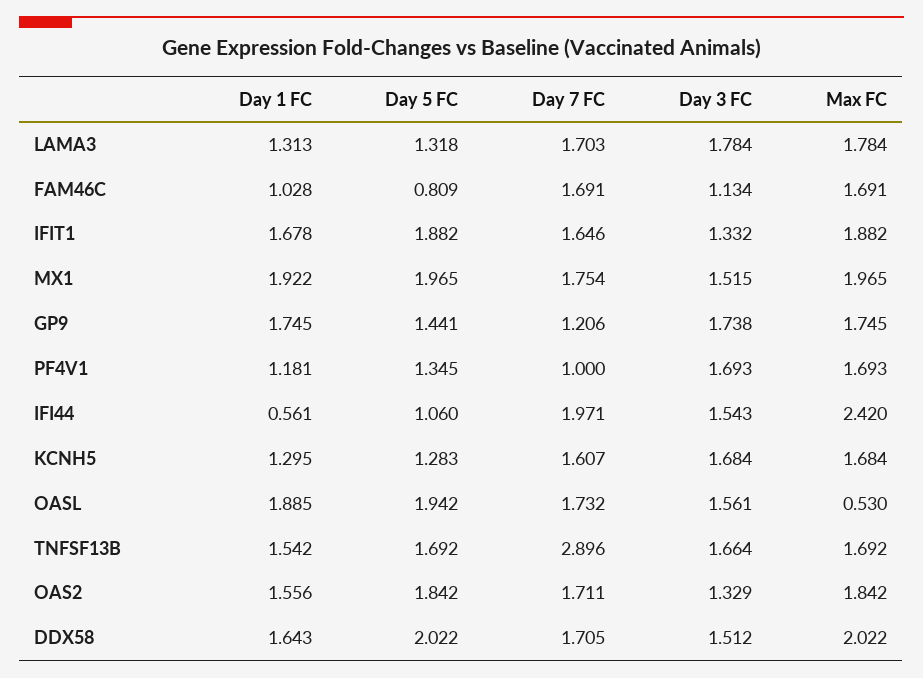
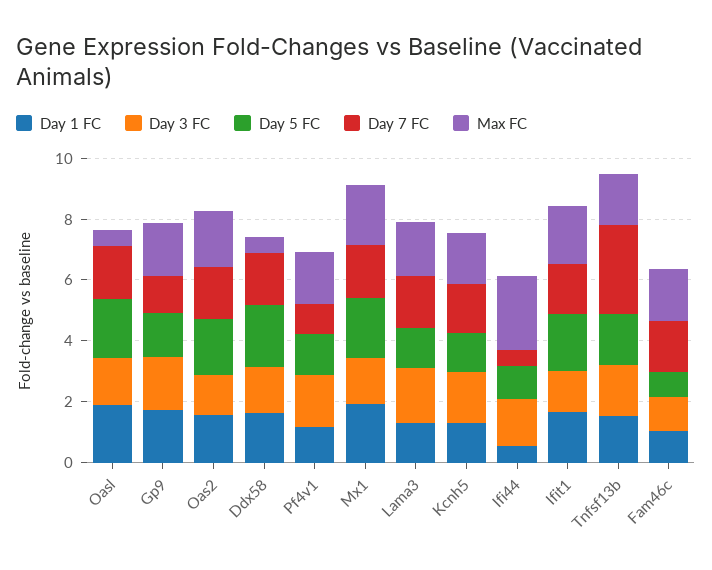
Day 7 FC, IFI44: 1.971 -> 0.5
Max FC, DDX58: 2.022 -> 0.5

